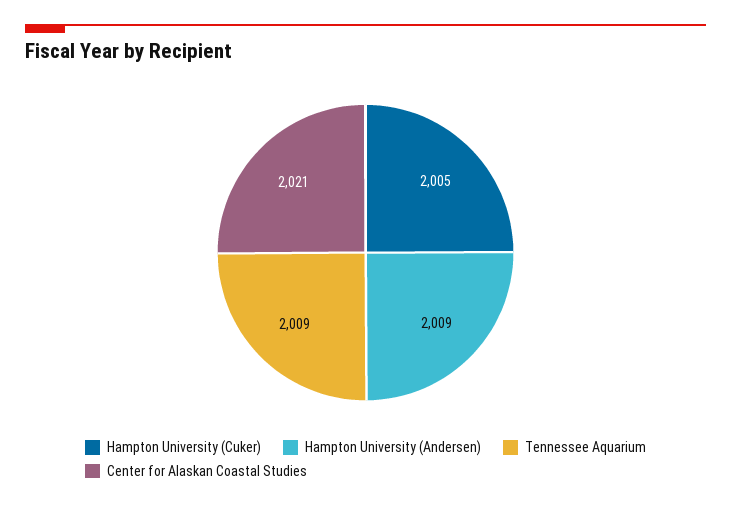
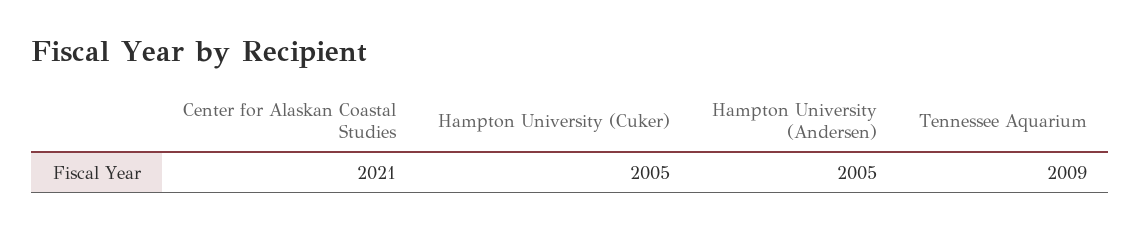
Hampton University (Andersen): 2009 -> 2005

